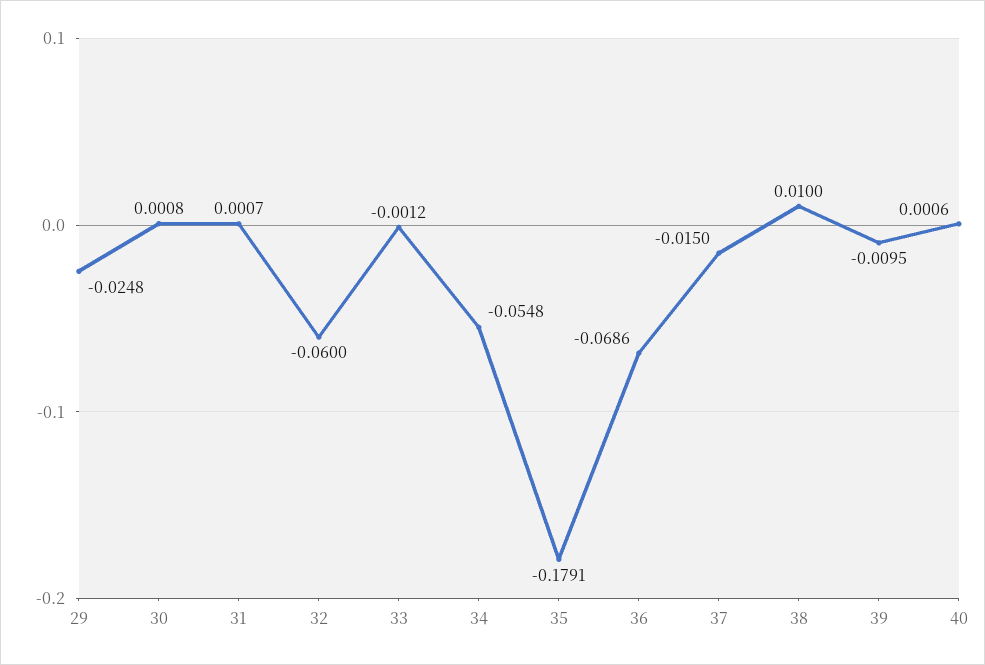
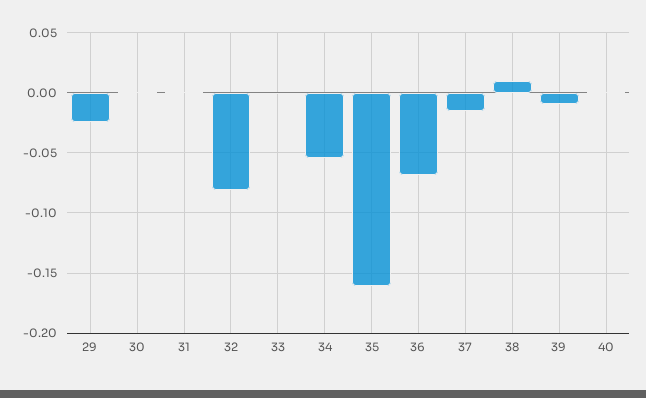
32: -0.06 -> -0.08
35: -0.1791 -> -0.16

